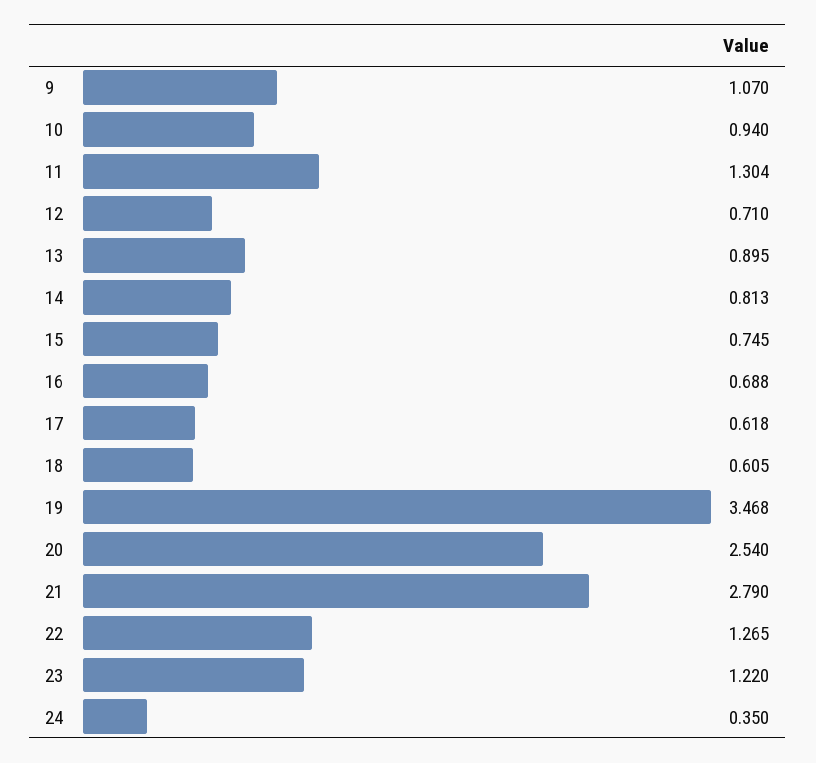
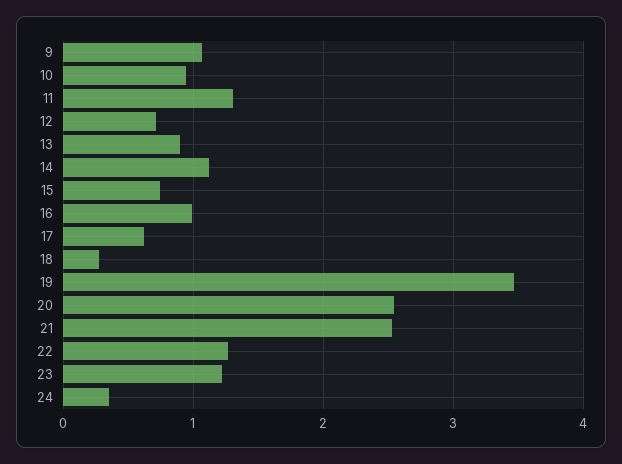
14: 0.813 -> 1.1
16: 0.688 -> 1
18: 0.605 -> 0.3
21: 2.79 -> 2.5

